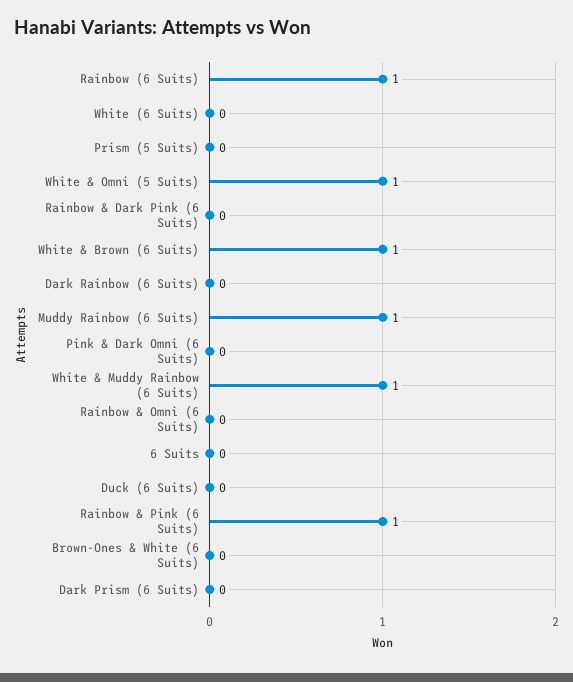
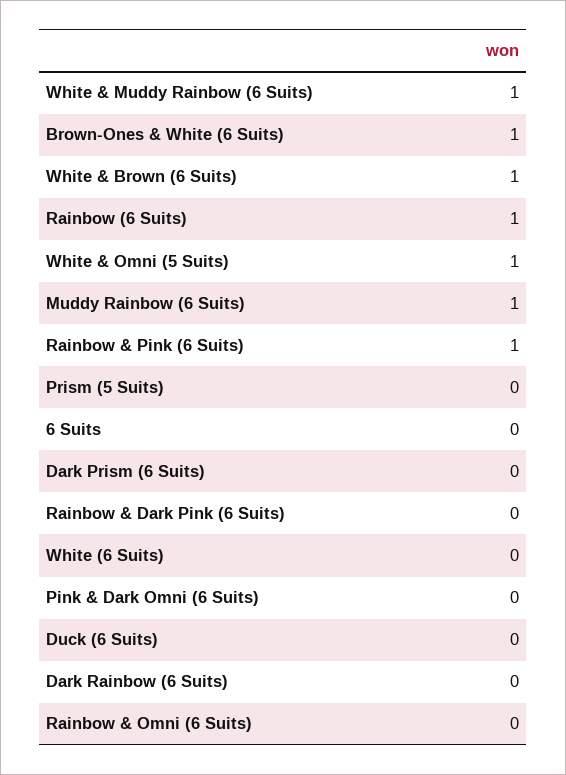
Brown-Ones & White (6 Suits): 0 -> 1

